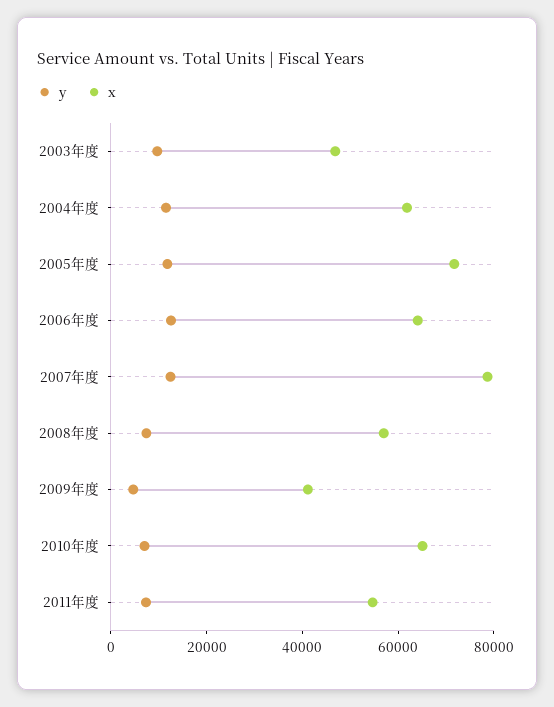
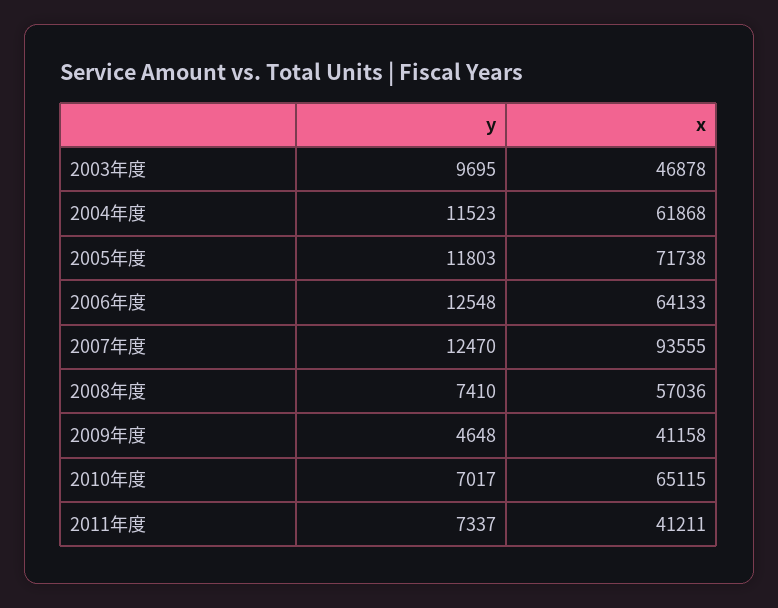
x, 2007年度: 80000 -> 93555
x, 2011年度: 55000 -> 41211

